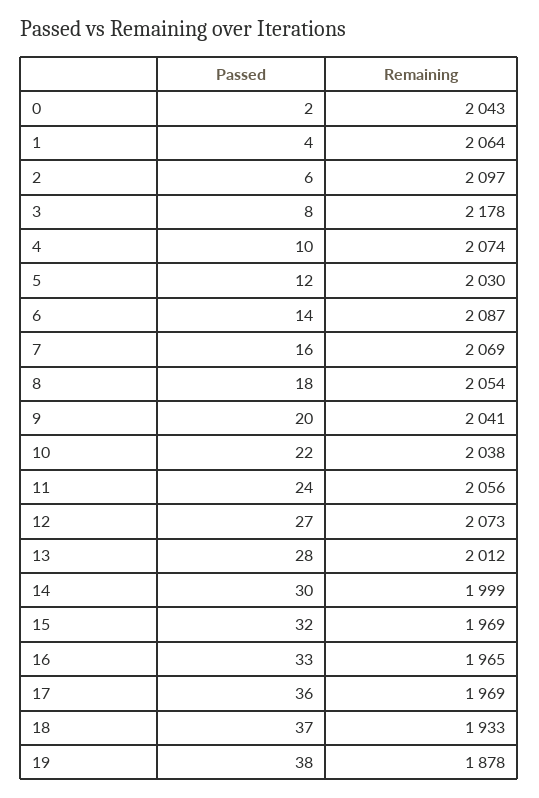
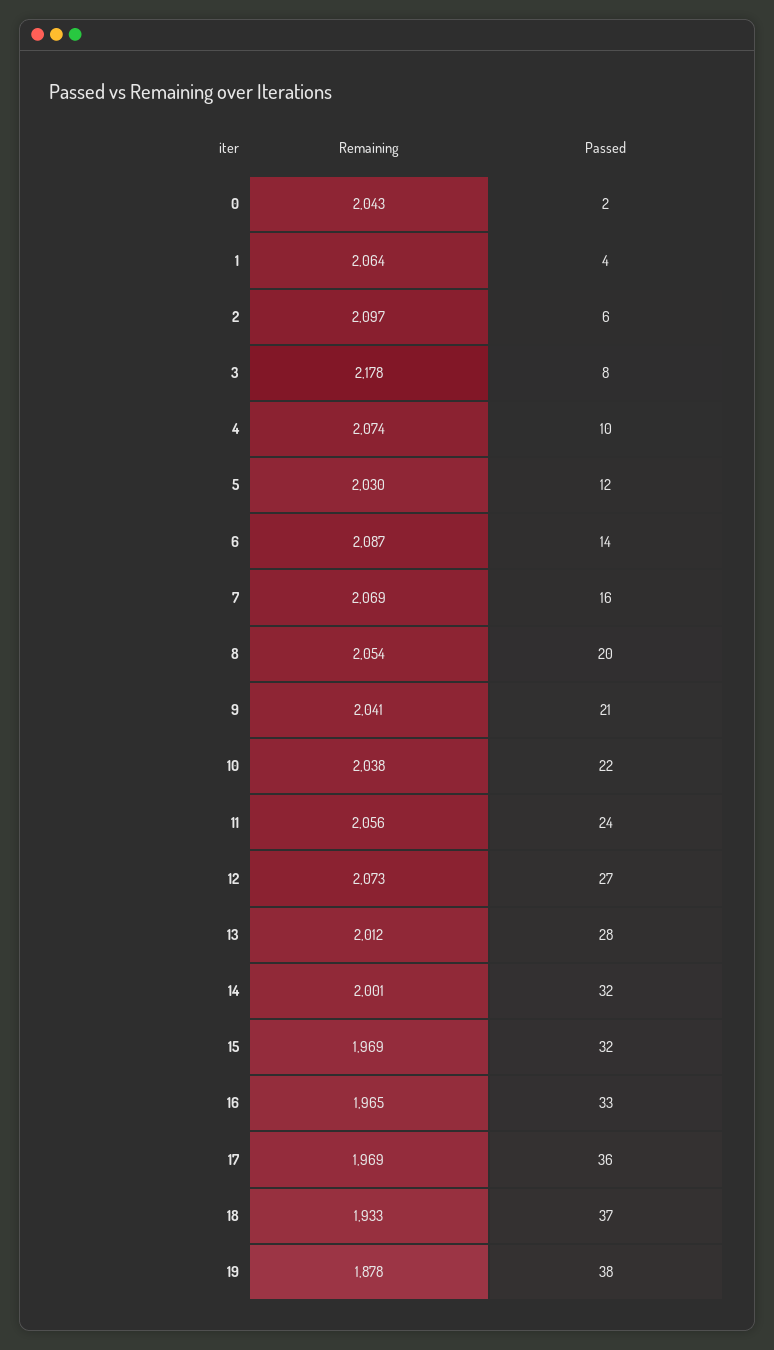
Passed, 8: 18 -> 20
Passed, 9: 20 -> 21
Passed, 14: 30 -> 32
Remaining, 14: 1999 -> 2001

